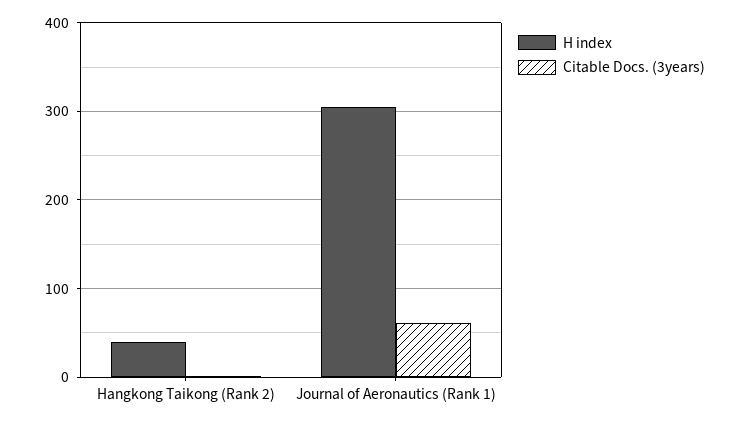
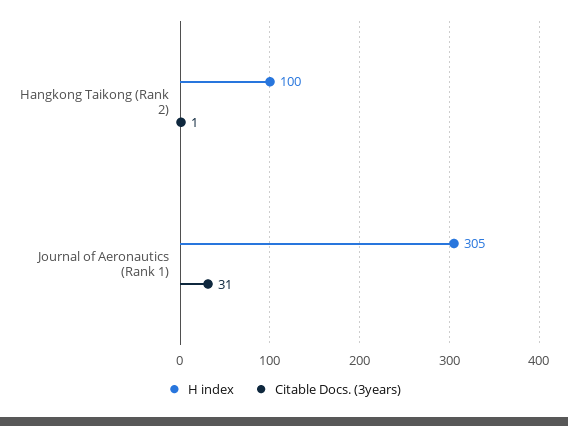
H index, Hangkong Taikong (Rank 2): 40 -> 100
Citable Docs. (3years), Journal of Aeronautics (Rank 1): 60 -> 31

